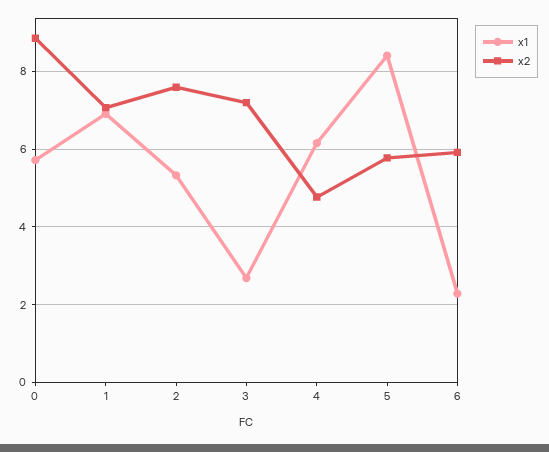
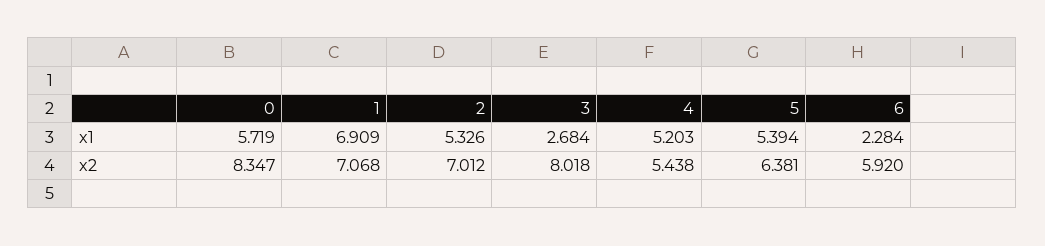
x2, 0: 8.8 -> 8.347
x2, 2: 7.6 -> 7.012
x2, 3: 7.2 -> 8.018
x1, 4: 6.2 -> 5.203
x2, 4: 4.8 -> 5.438
x1, 5: 8.4 -> 5.394
x2, 5: 5.8 -> 6.381

